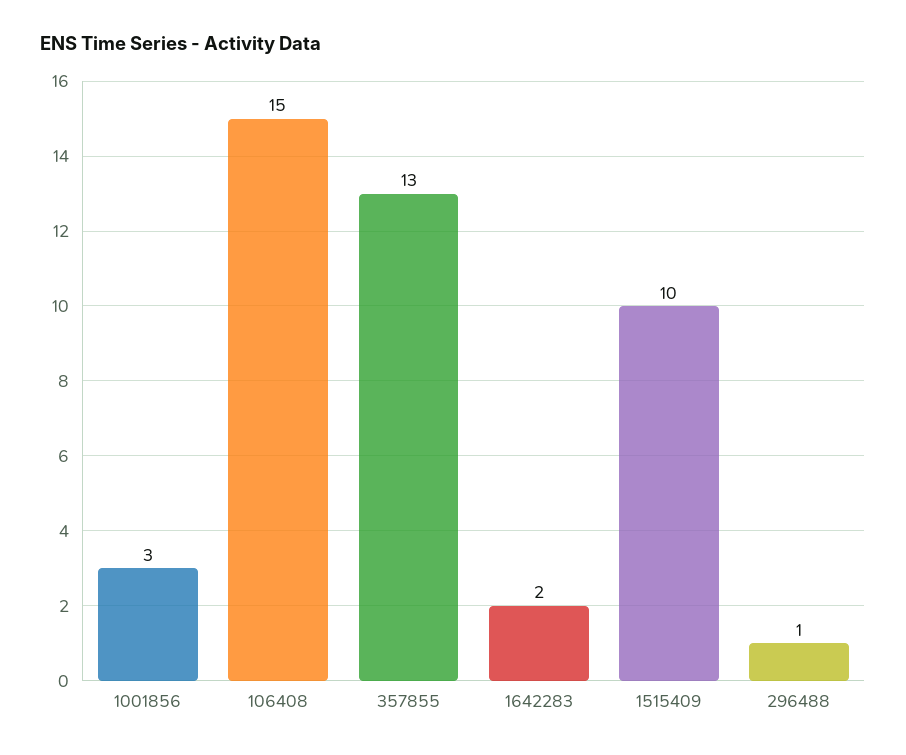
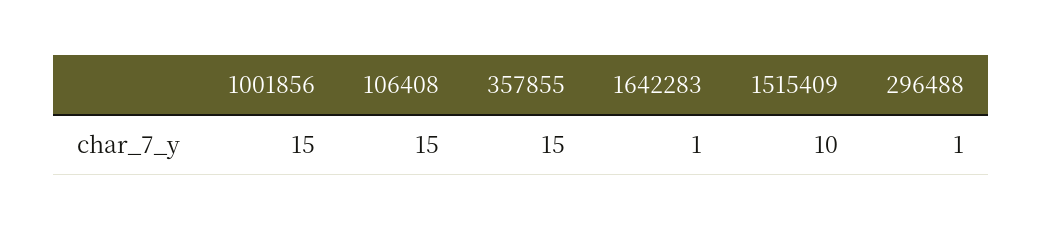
1001856: 3 -> 15
357855: 13 -> 15
1642283: 2 -> 1

